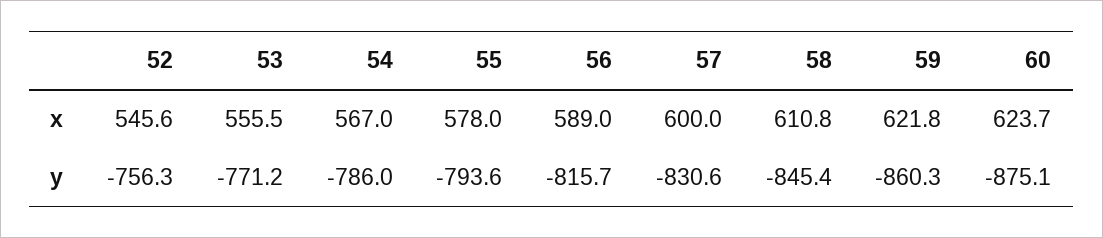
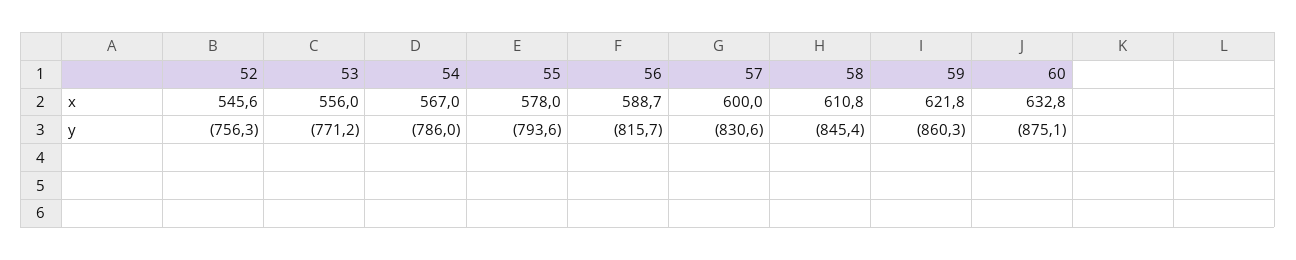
53, x: 555.5 -> 556
56, x: 589 -> 588.7
60, x: 623.7 -> 632.8

